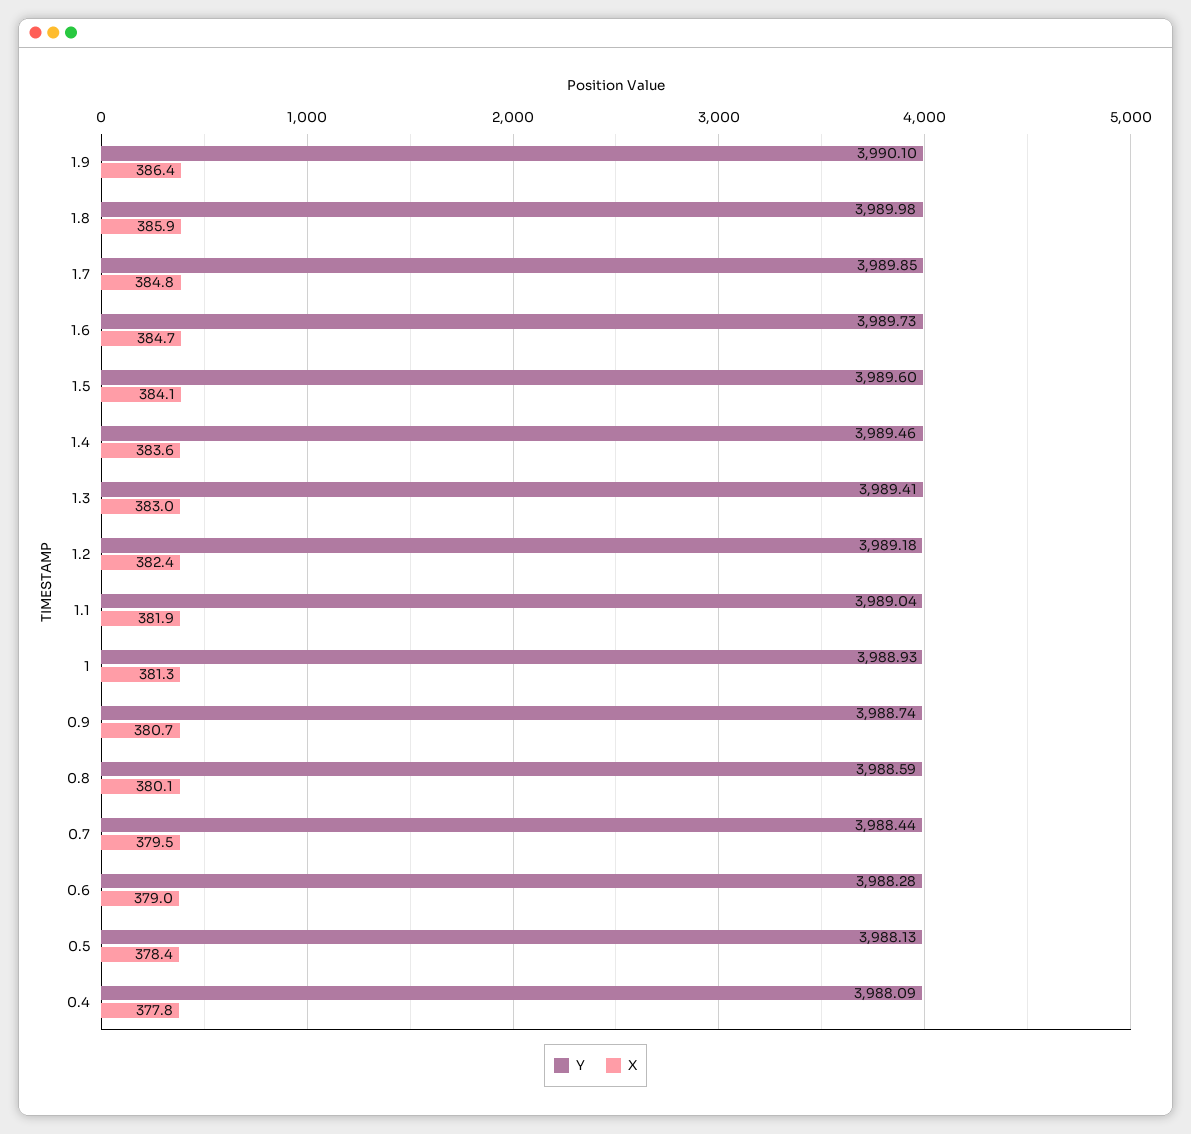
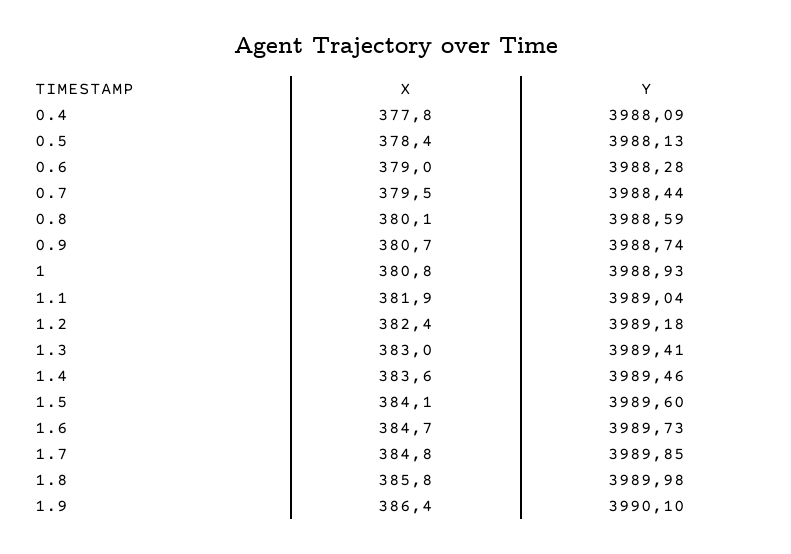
X, 1.8: 385.9 -> 385.8
X, 1: 381.3 -> 380.8

